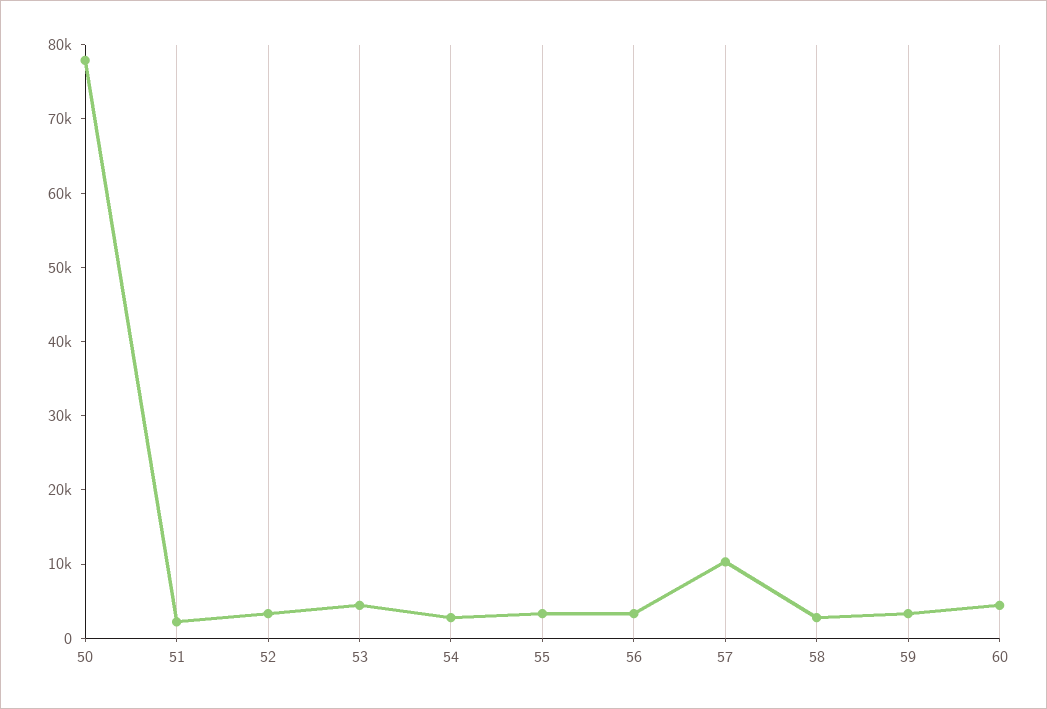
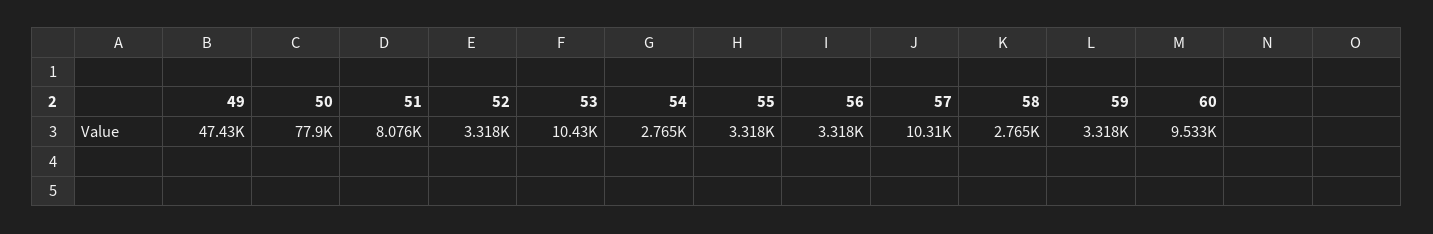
51: 2000 -> 8076
53: 4000 -> 10430
60: 4000 -> 9533
49: none -> 47430

